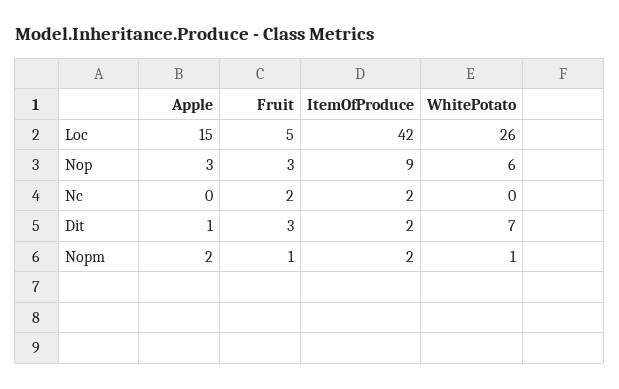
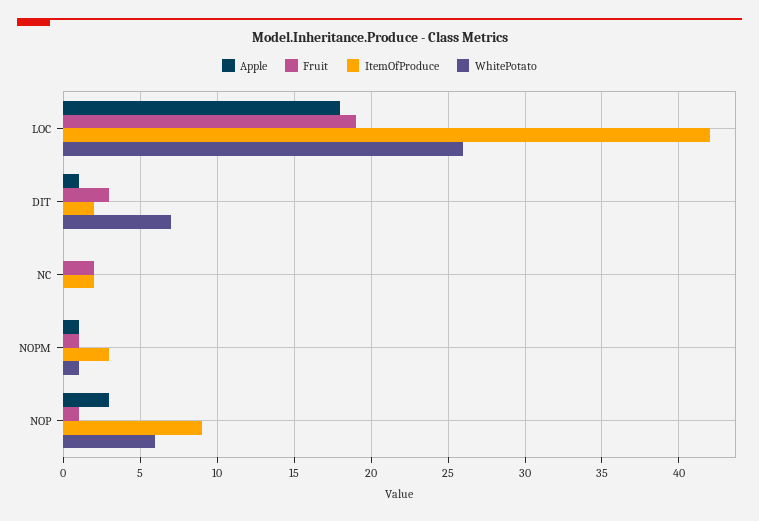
Apple, Loc: 15 -> 18
Fruit, Loc: 5 -> 19
Fruit, Nop: 3 -> 1
Apple, Nopm: 2 -> 1
ItemOfProduce, Nopm: 2 -> 3

